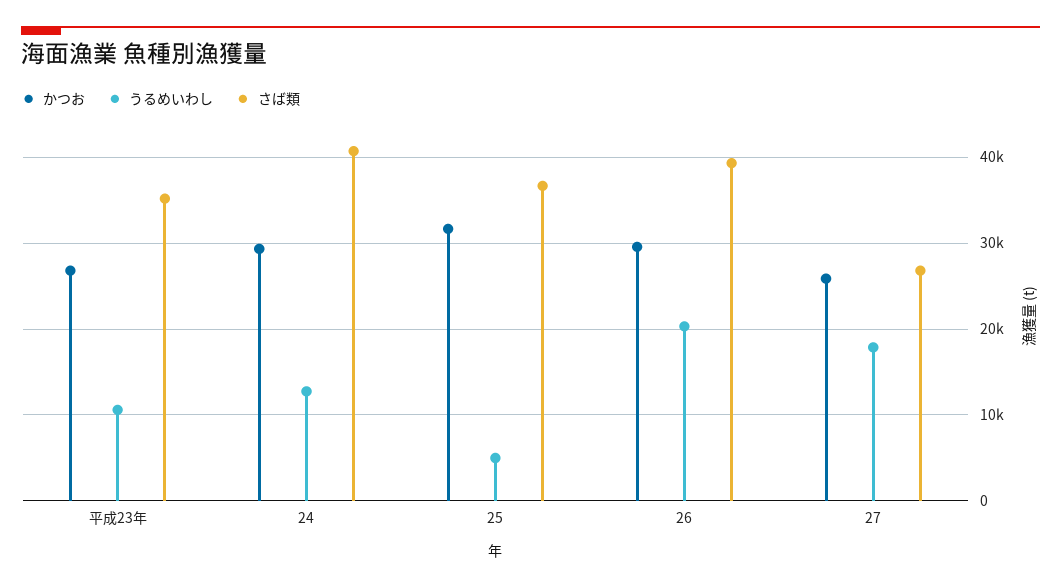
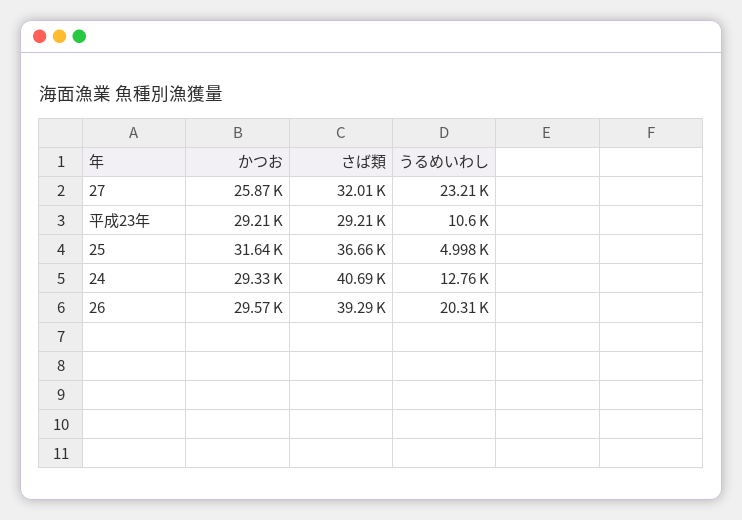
かつお, 平成23年: 27000 -> 29210
さば類, 平成23年: 35000 -> 29210
うるめいわし, 27: 18000 -> 23210
さば類, 27: 27000 -> 32010

